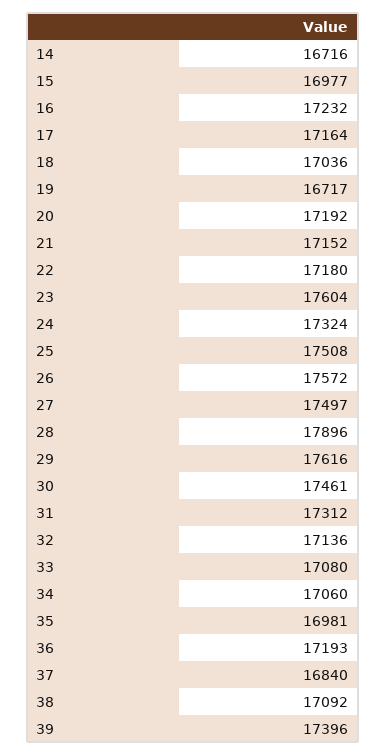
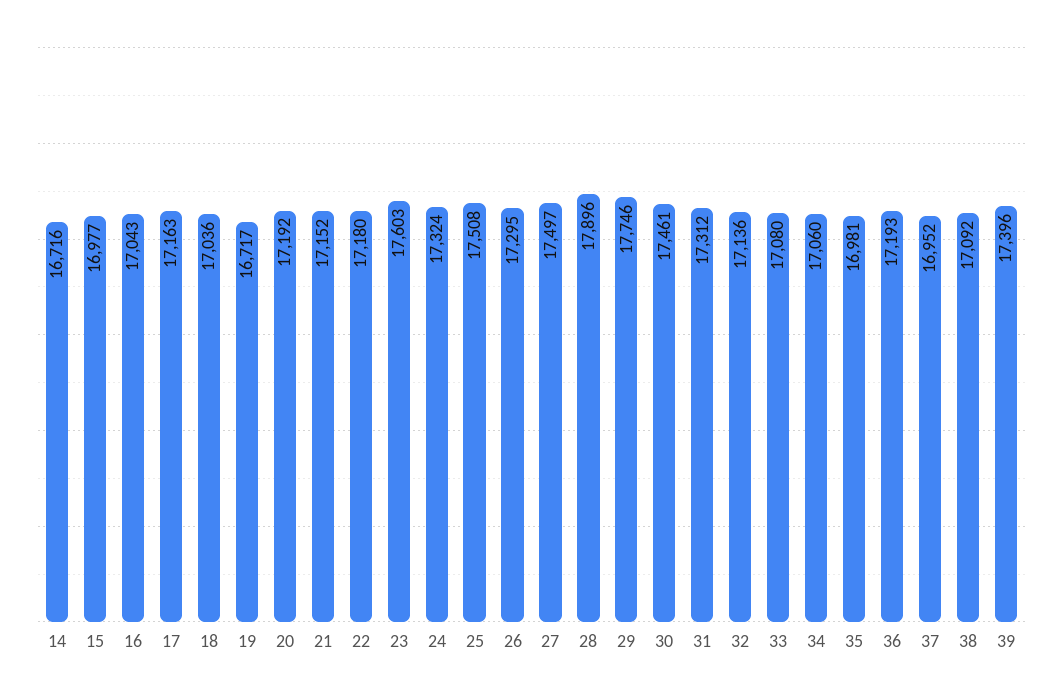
16: 17232 -> 17043
17: 17164 -> 17163
23: 17604 -> 17603
26: 17572 -> 17295
29: 17616 -> 17746
37: 16840 -> 16952

